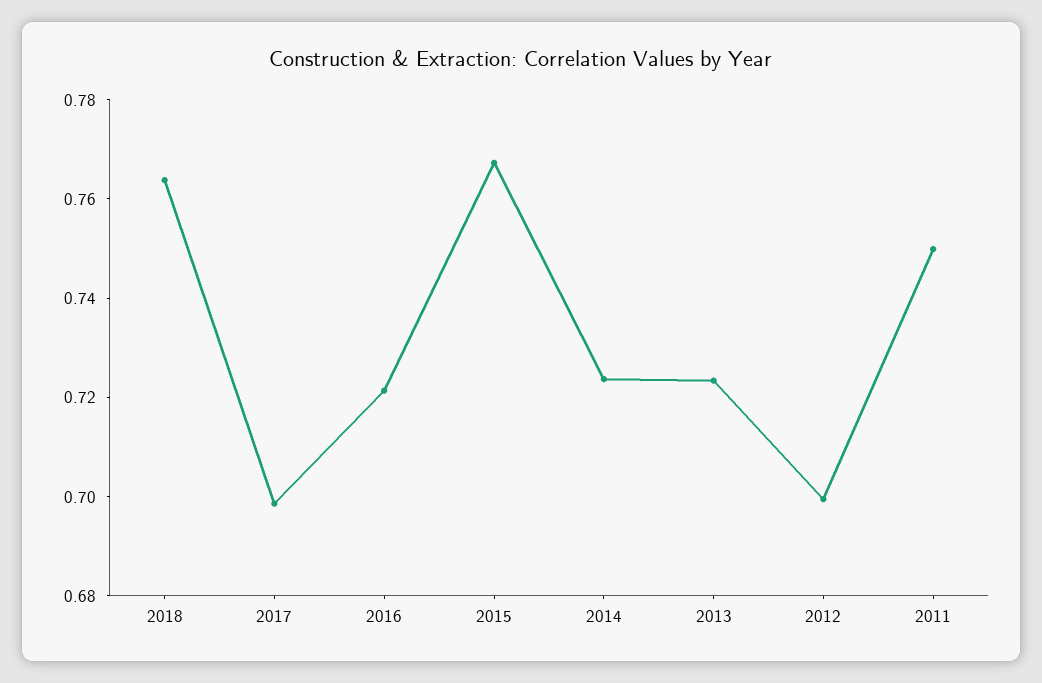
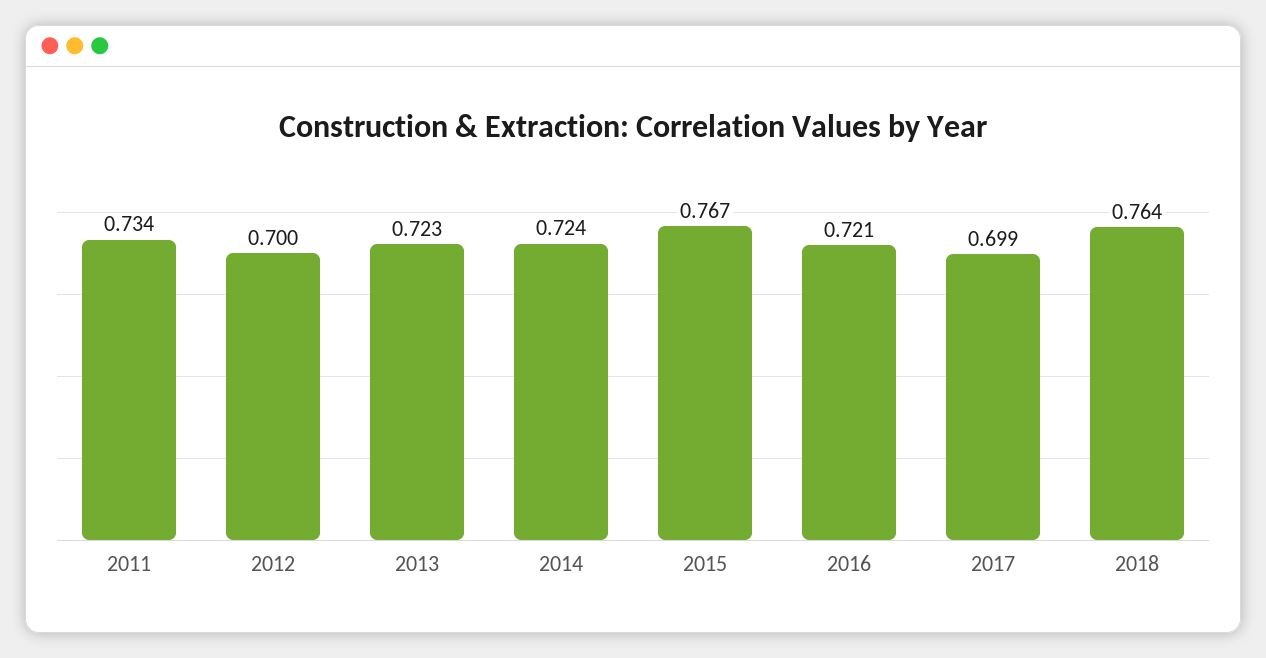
2011: 0.75 -> 0.734

